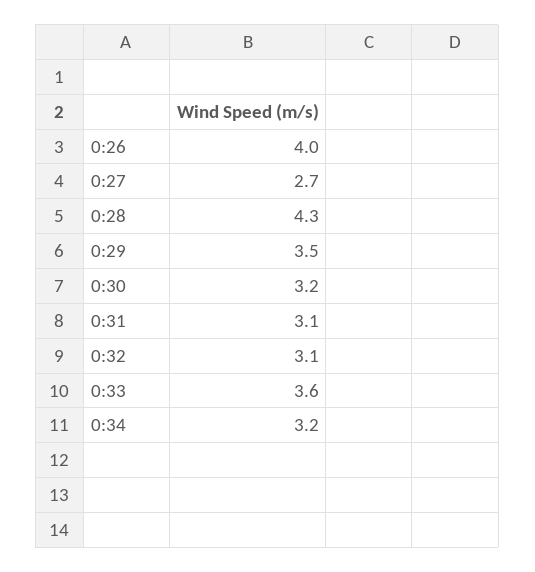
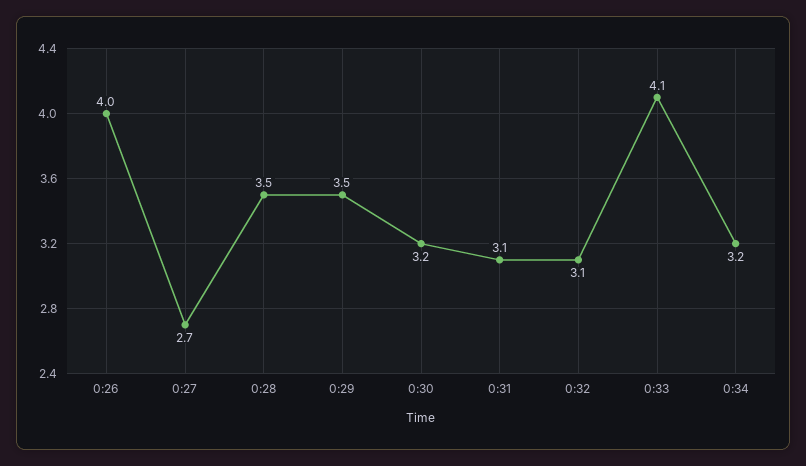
0:28: 4.3 -> 3.5
0:33: 3.6 -> 4.1

